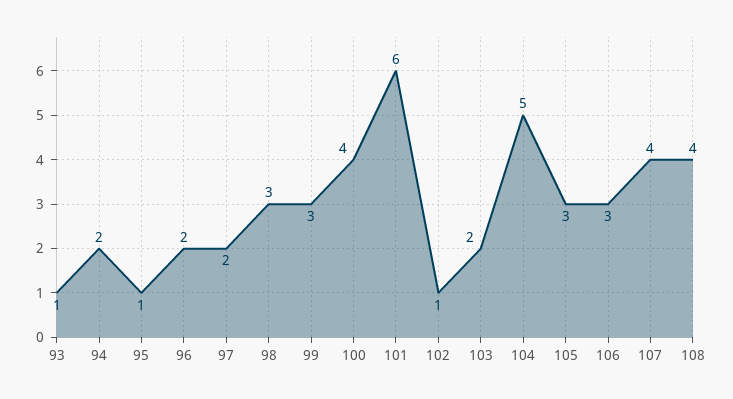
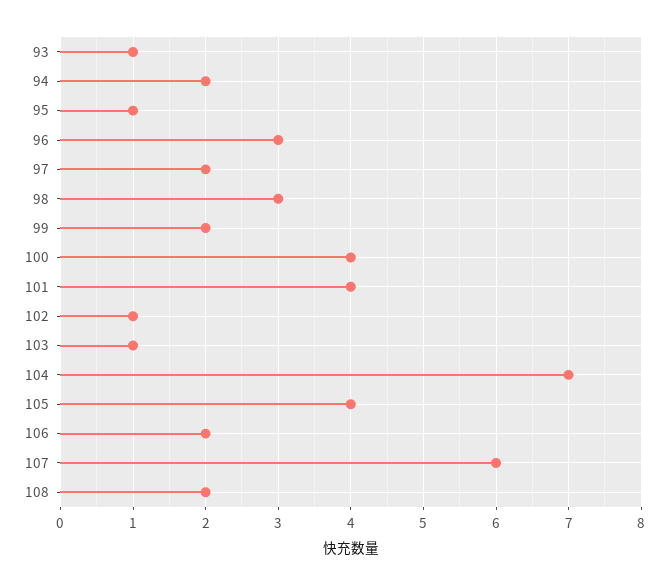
96: 2 -> 3
99: 3 -> 2
101: 6 -> 4
103: 2 -> 1
104: 5 -> 7
105: 3 -> 4
106: 3 -> 2
107: 4 -> 6
108: 4 -> 2

